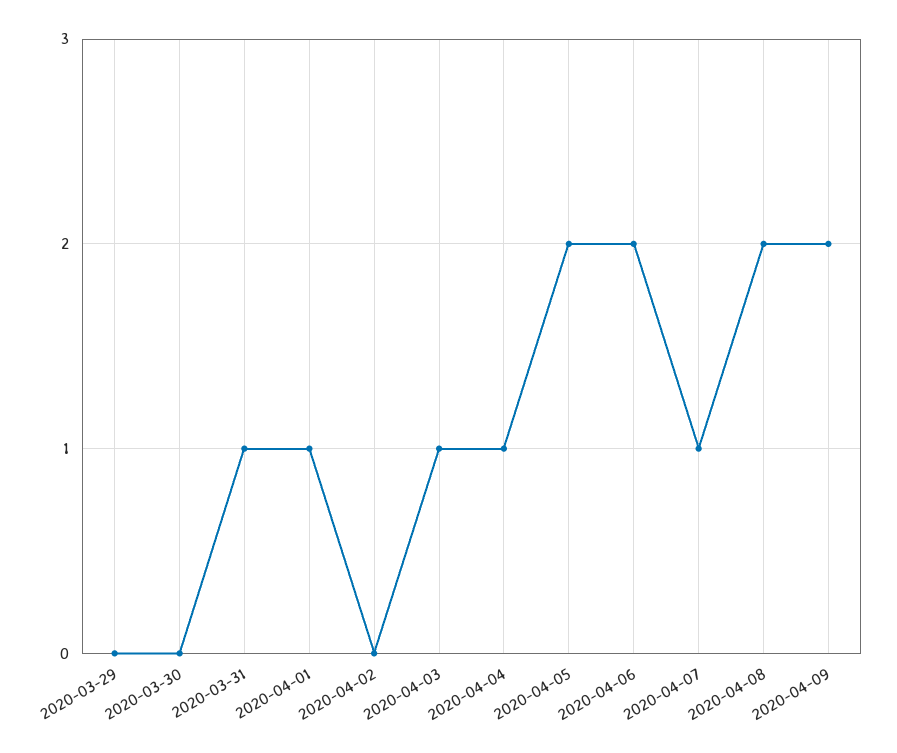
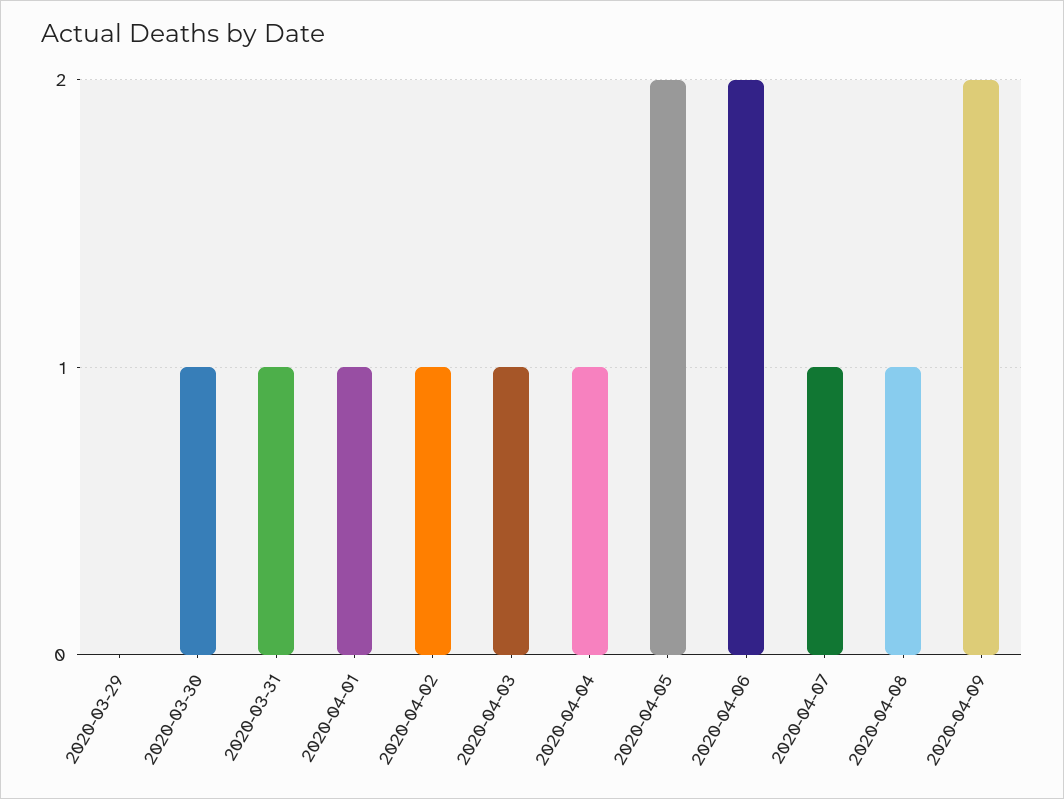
2020-03-30: 0 -> 1
2020-04-02: 0 -> 1
2020-04-08: 2 -> 1

